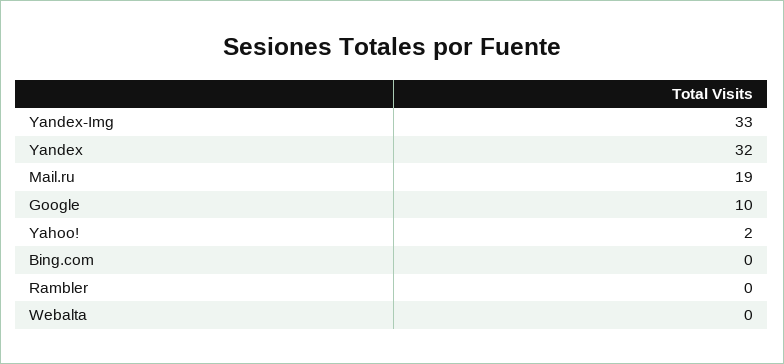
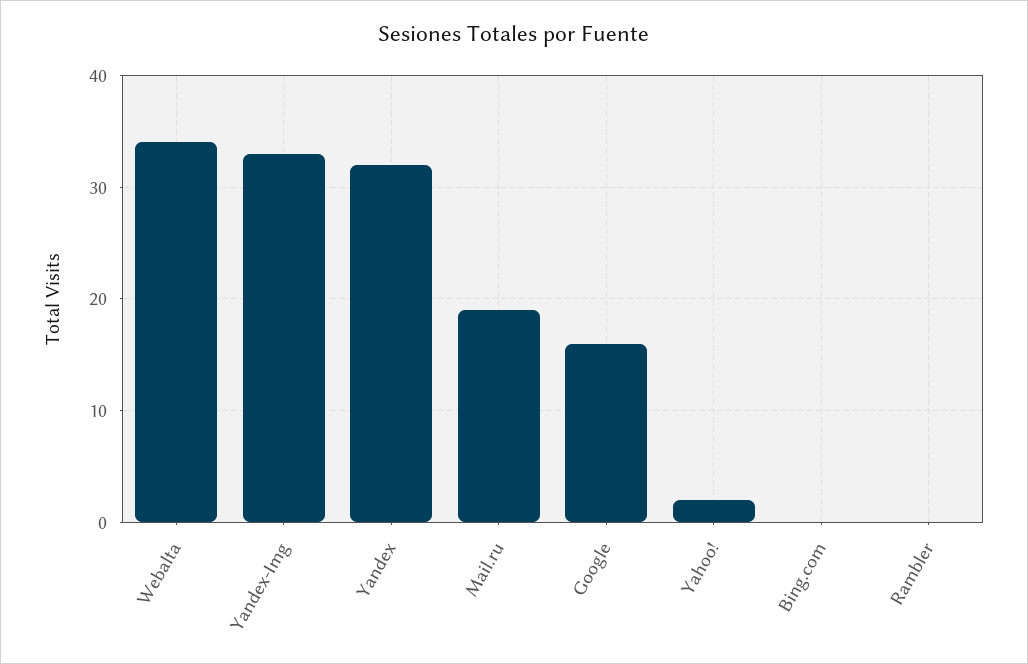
Google: 10 -> 16
Webalta: 0 -> 34

